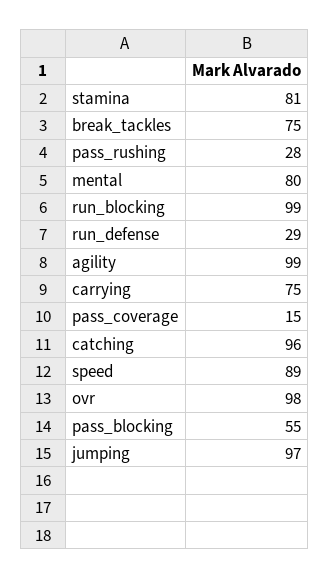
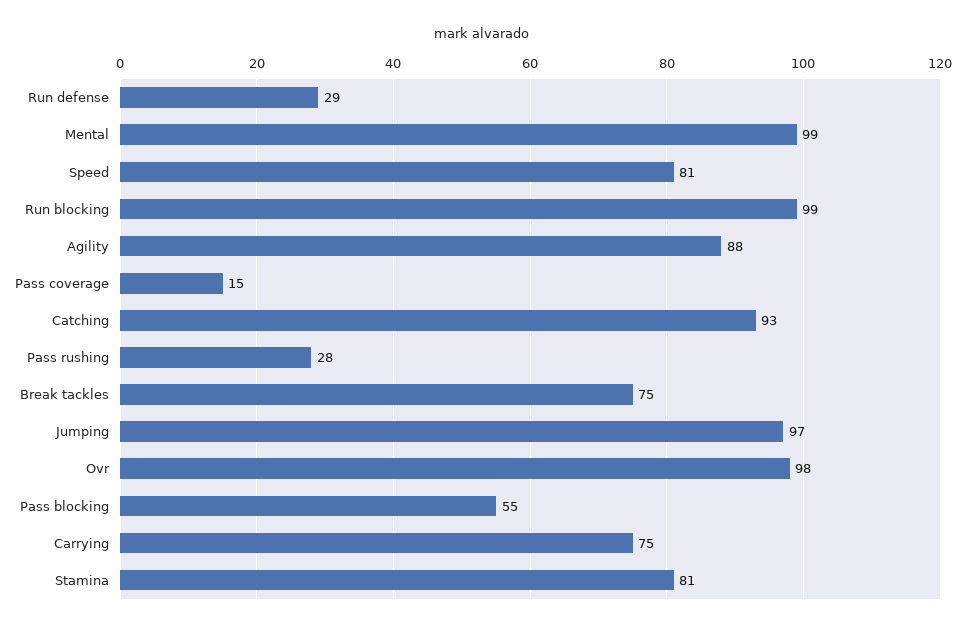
mental: 80 -> 99
agility: 99 -> 88
catching: 96 -> 93
speed: 89 -> 81

